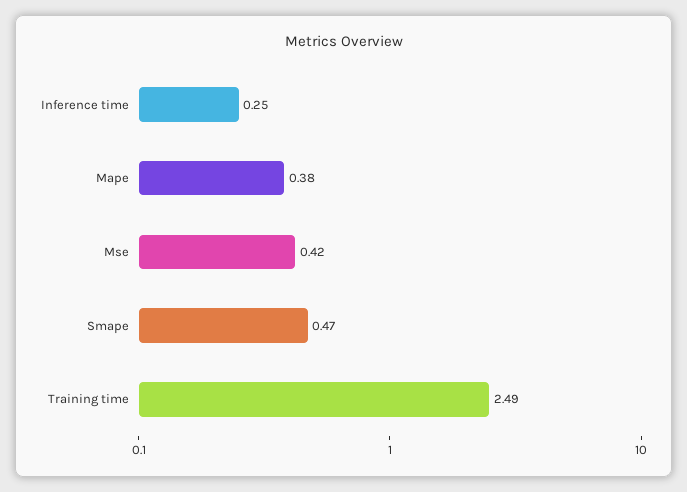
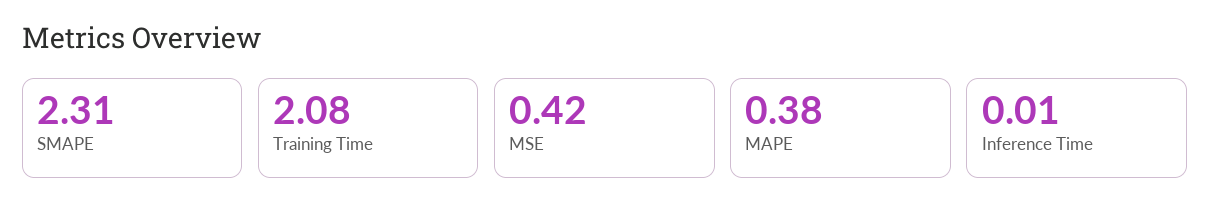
Inference time: 0.25 -> 0.01
Smape: 0.47 -> 2.31
Training time: 2.49 -> 2.08

